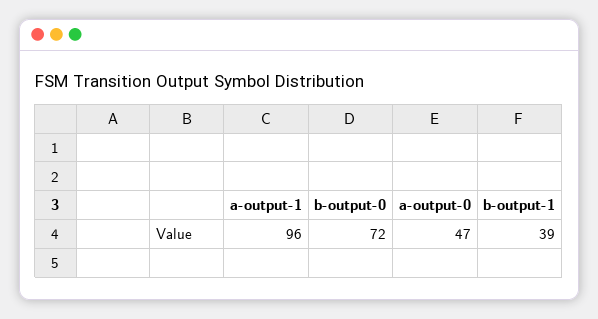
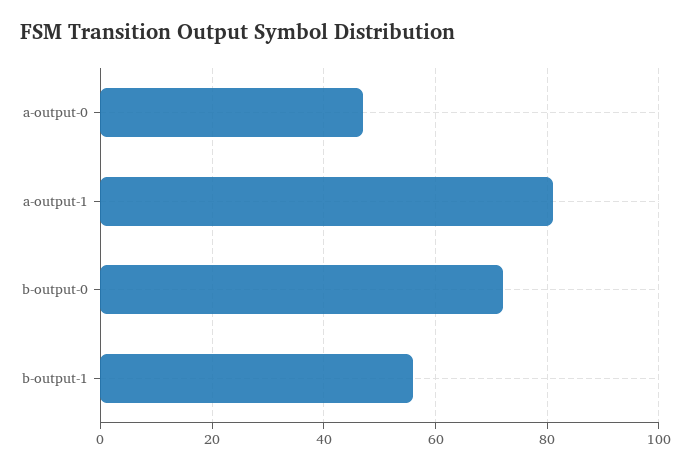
a-output-1: 96 -> 80
b-output-1: 39 -> 55

